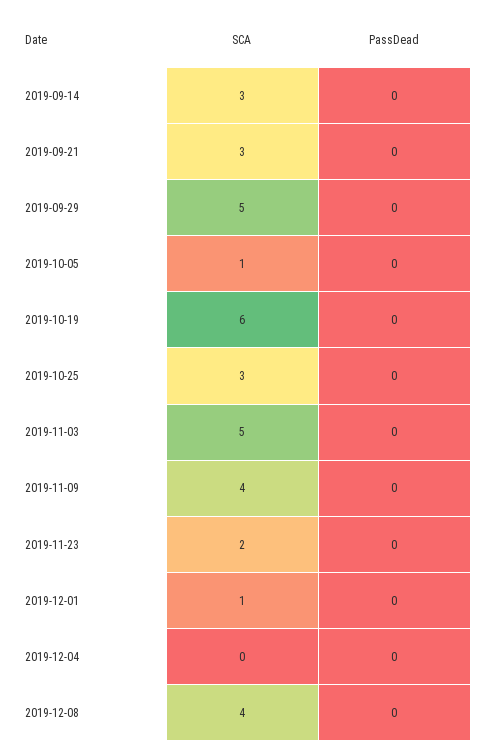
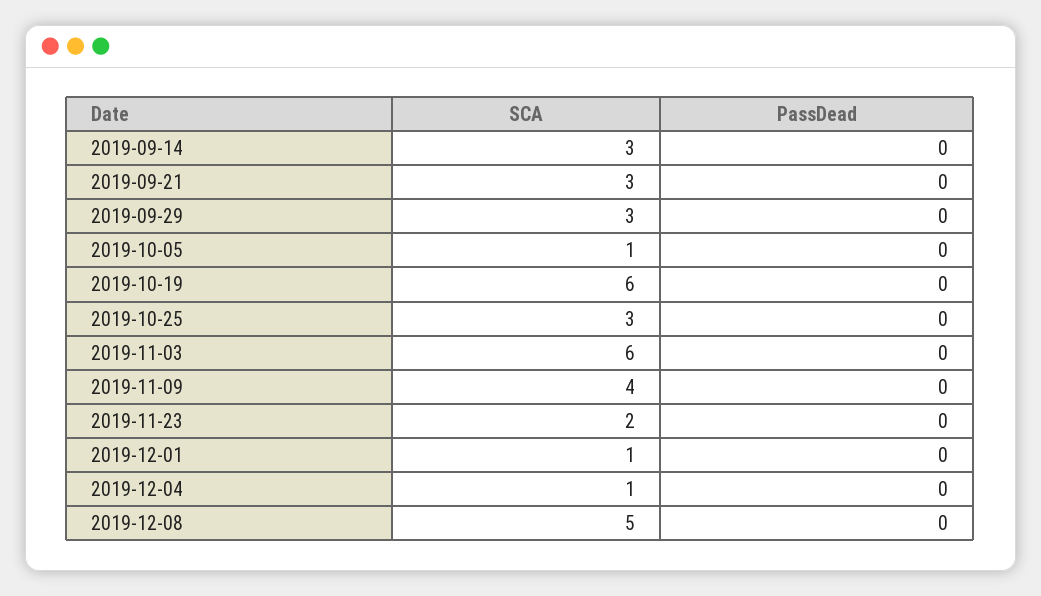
SCA, 2019-09-29: 5 -> 3
SCA, 2019-11-03: 5 -> 6
SCA, 2019-12-04: 0 -> 1
SCA, 2019-12-08: 4 -> 5

